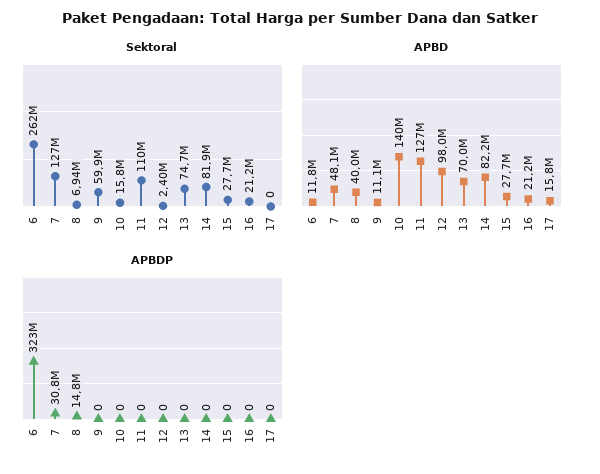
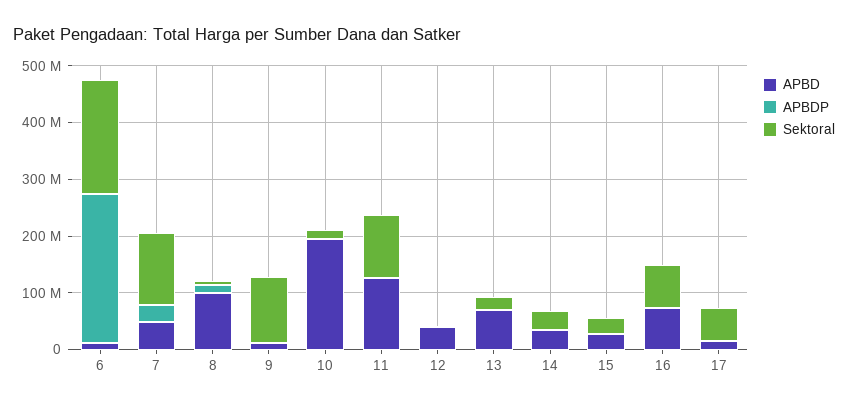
Sektoral, 6: 262000000 -> 200000000
Sektoral, 9: 59900000 -> 120000000
Sektoral, 13: 74700000 -> 20000000
Sektoral, 14: 81900000 -> 40000000
Sektoral, 16: 21200000 -> 80000000
Sektoral, 17: 0 -> 60000000
APBD, 8: 40000000 -> 100000000
APBD, 10: 140000000 -> 200000000
APBD, 12: 98000000 -> 40000000
APBD, 14: 82200000 -> 40000000
APBD, 16: 21200000 -> 80000000
APBDP, 6: 323000000 -> 260000000

